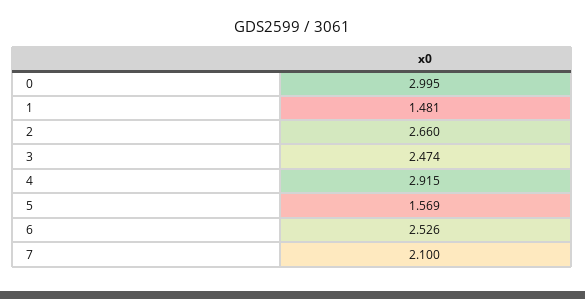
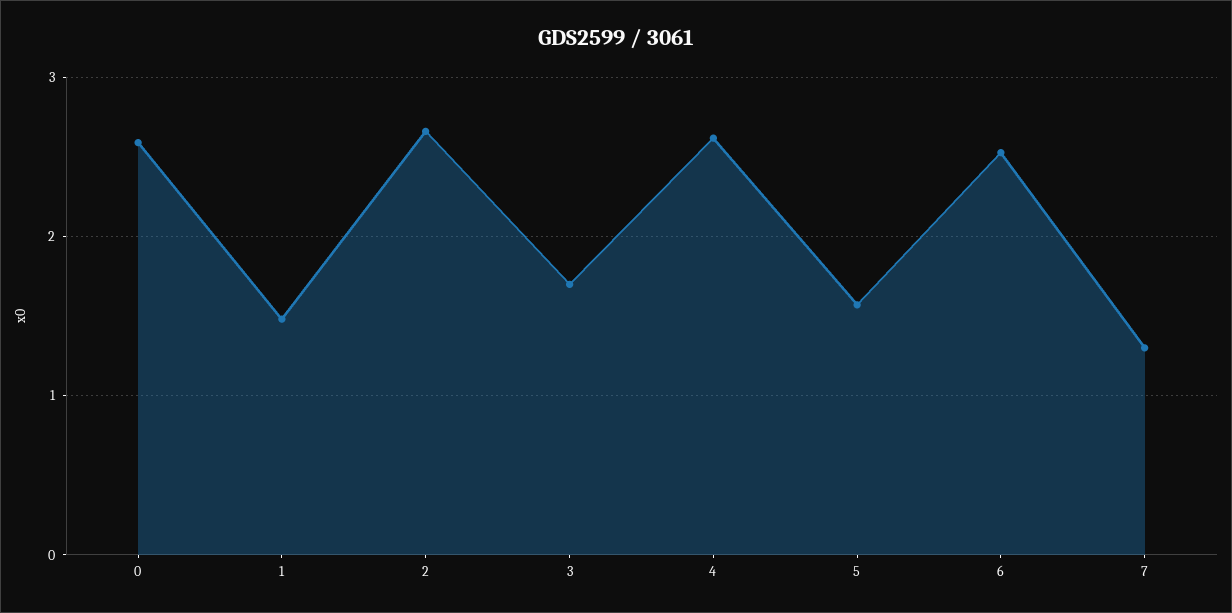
0: 2.995 -> 2.6
3: 2.474 -> 1.7
4: 2.915 -> 2.6
7: 2.1 -> 1.3

